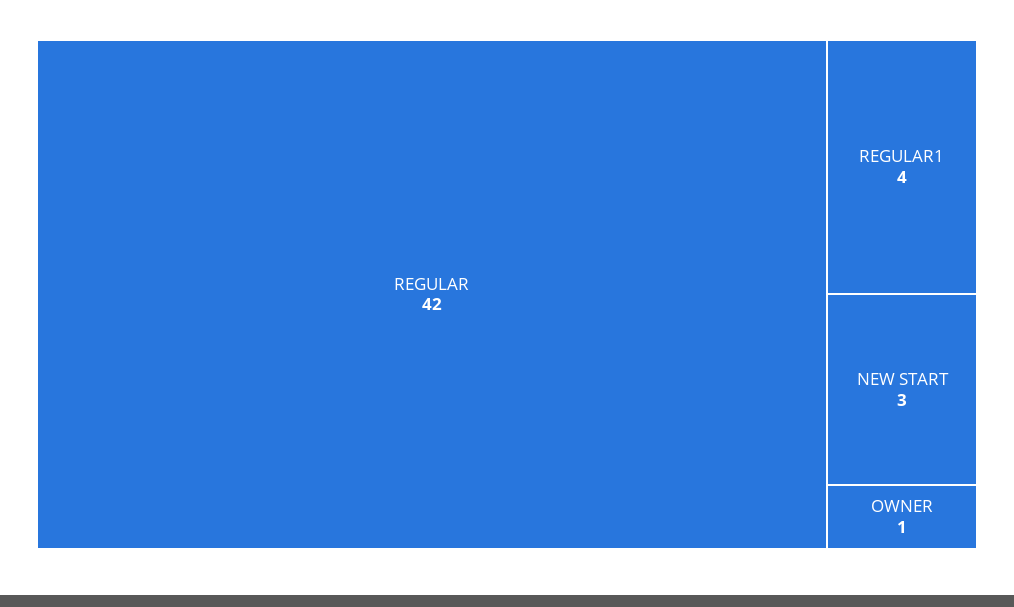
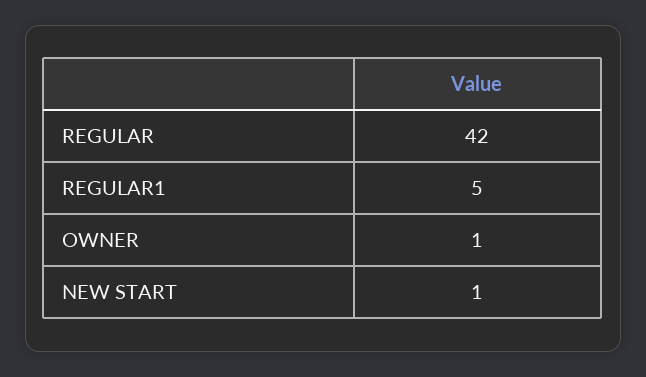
REGULAR1: 4 -> 5
NEW START: 3 -> 1

